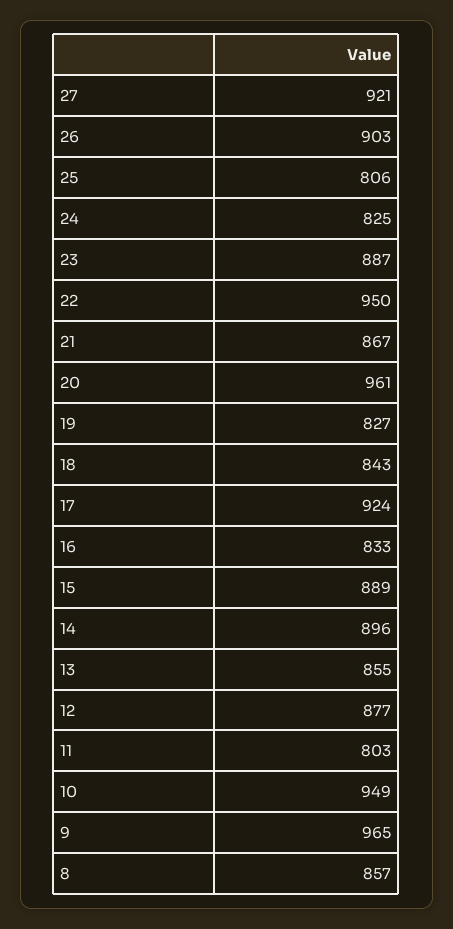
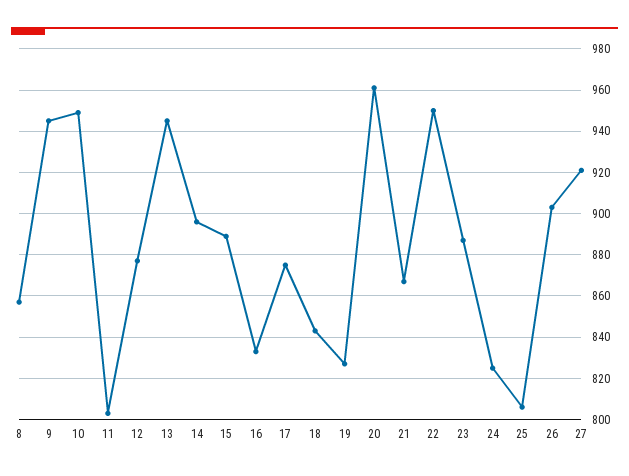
17: 924 -> 875
13: 855 -> 945
9: 965 -> 945

